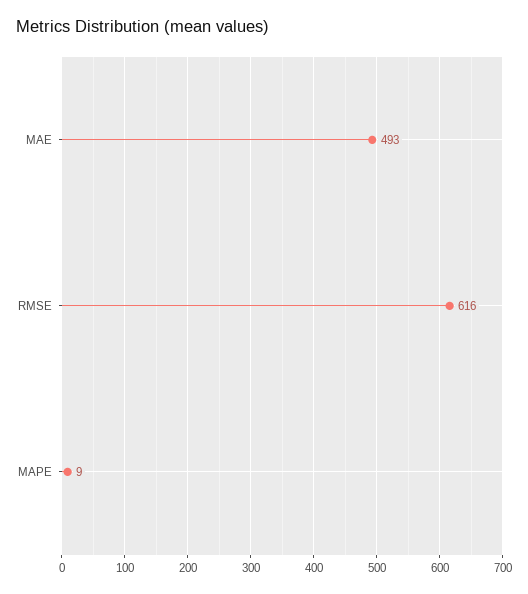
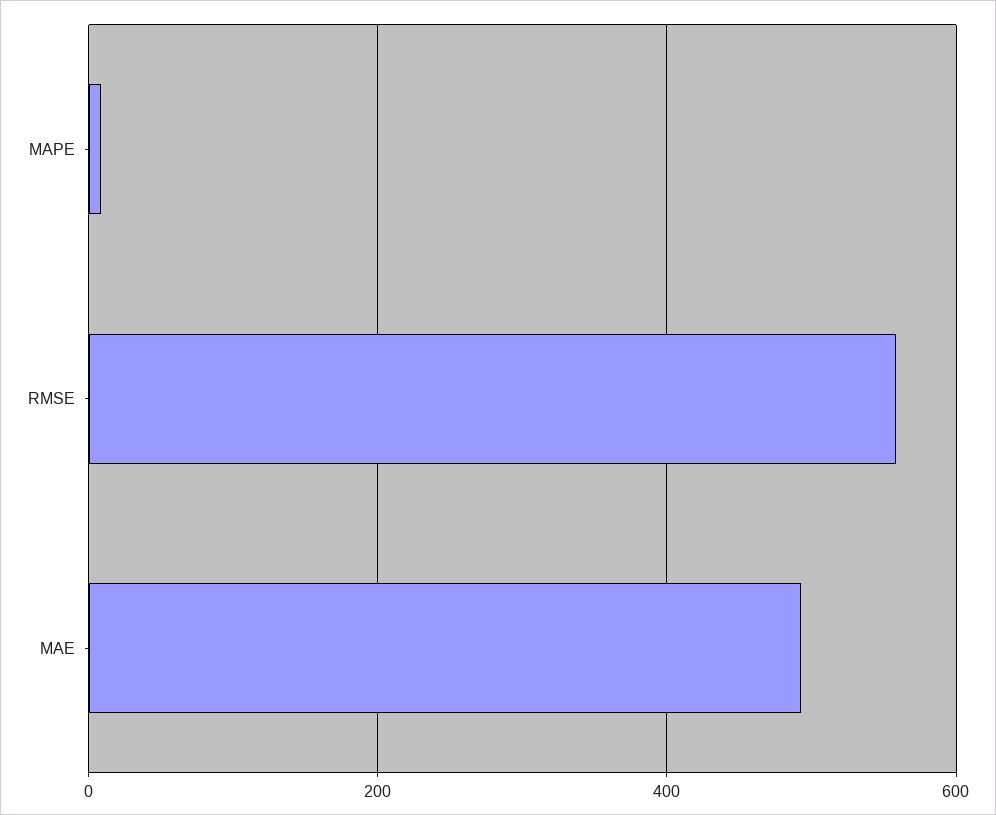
RMSE: 616 -> 560

